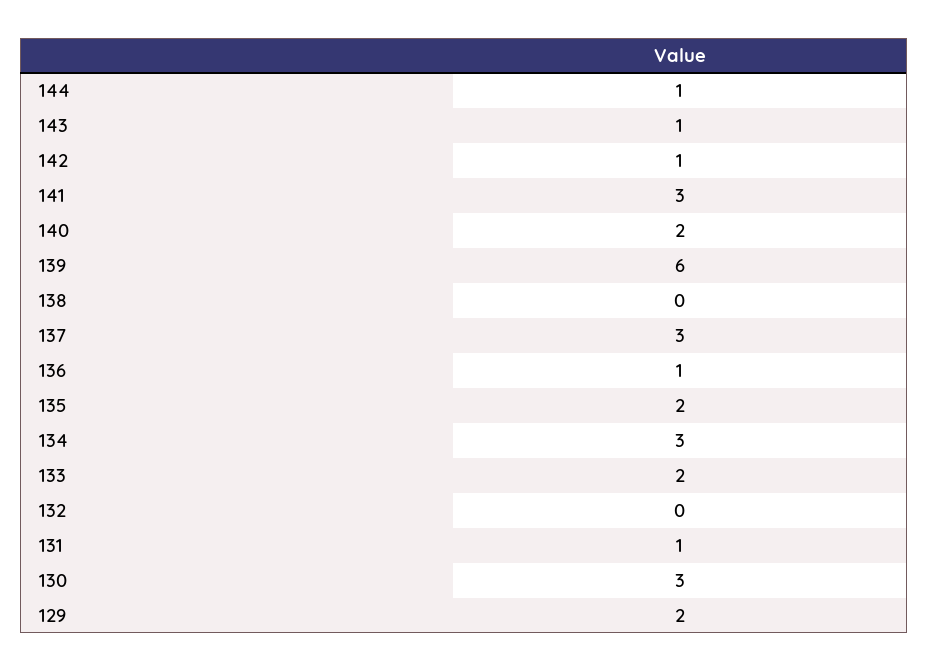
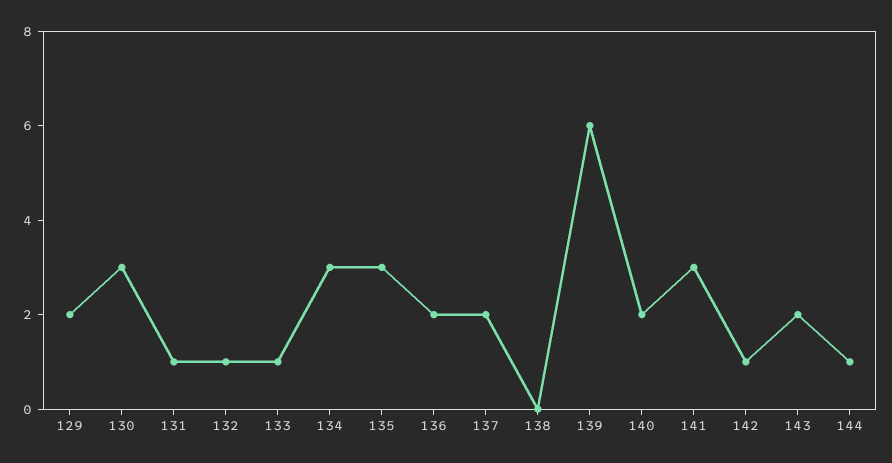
143: 1 -> 2
137: 3 -> 2
136: 1 -> 2
135: 2 -> 3
133: 2 -> 1
132: 0 -> 1

